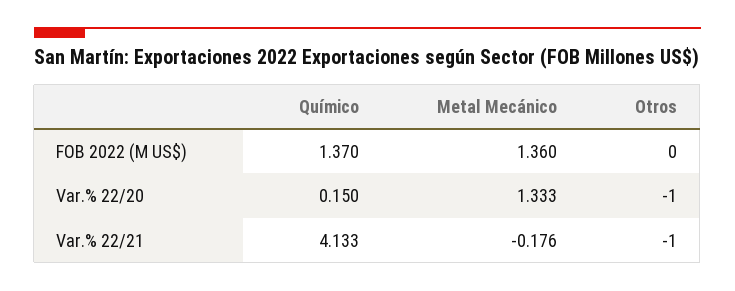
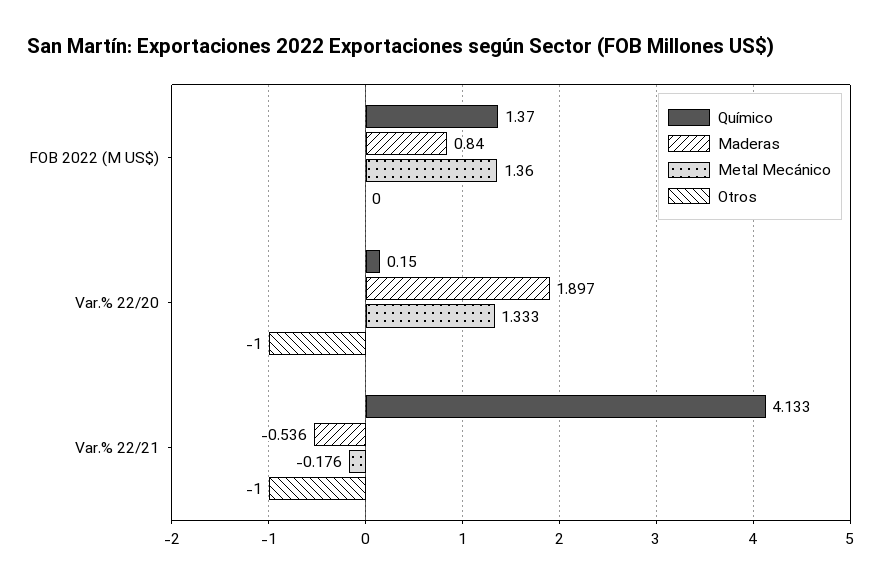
Maderas, FOB 2022 (M US$): none -> 0.84
Maderas, Var.% 22/20: none -> 1.897
Maderas, Var.% 22/21: none -> -0.536

